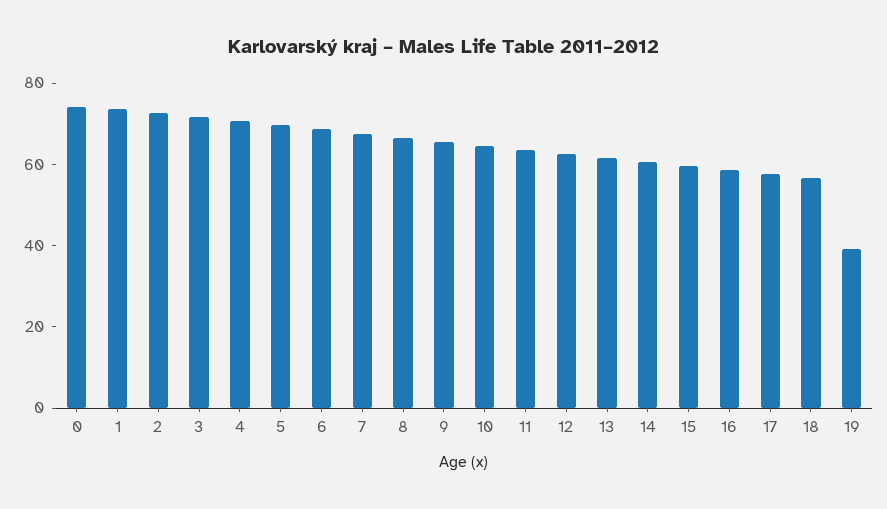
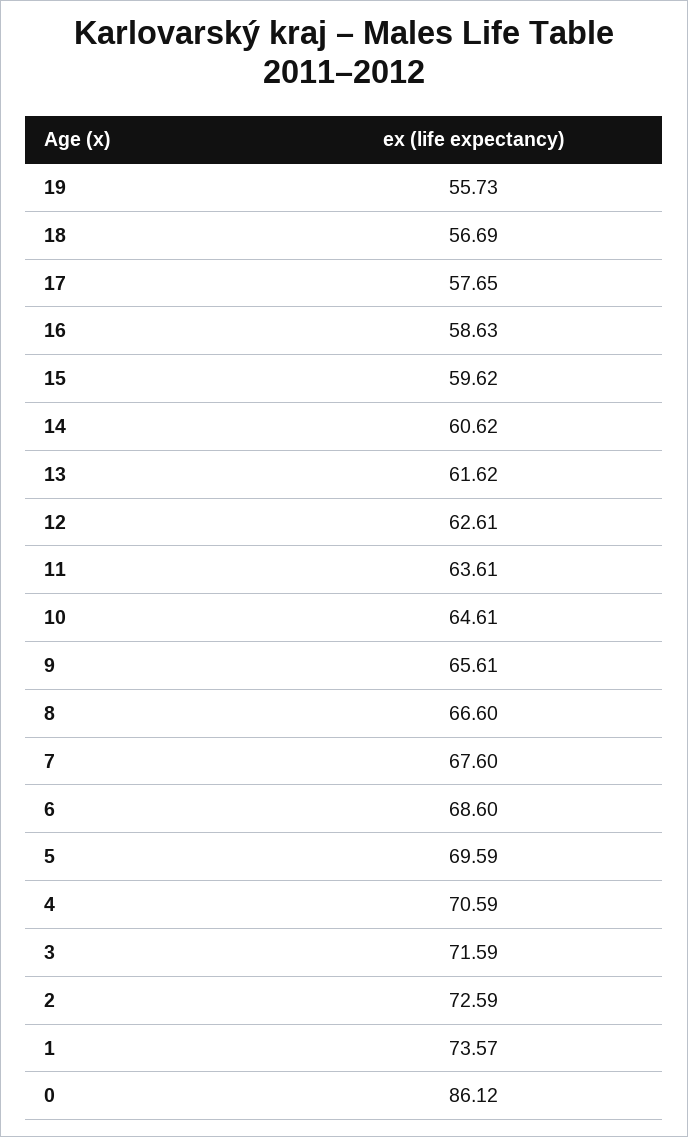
0: 75 -> 86.12
19: 40 -> 55.73

